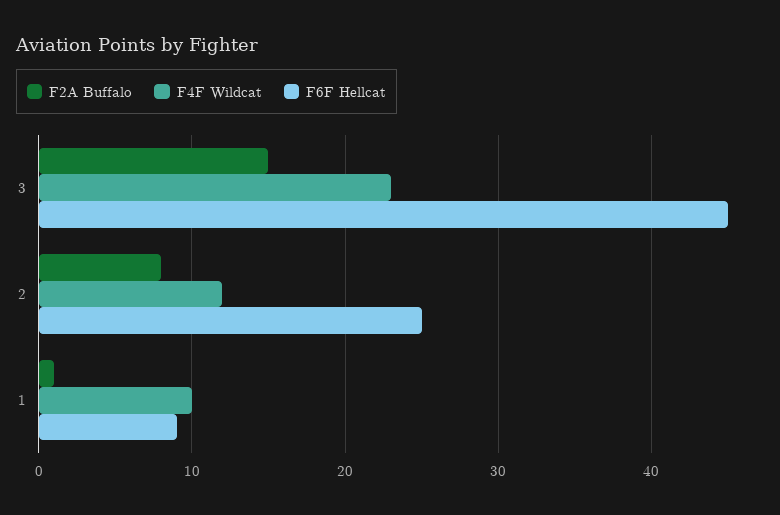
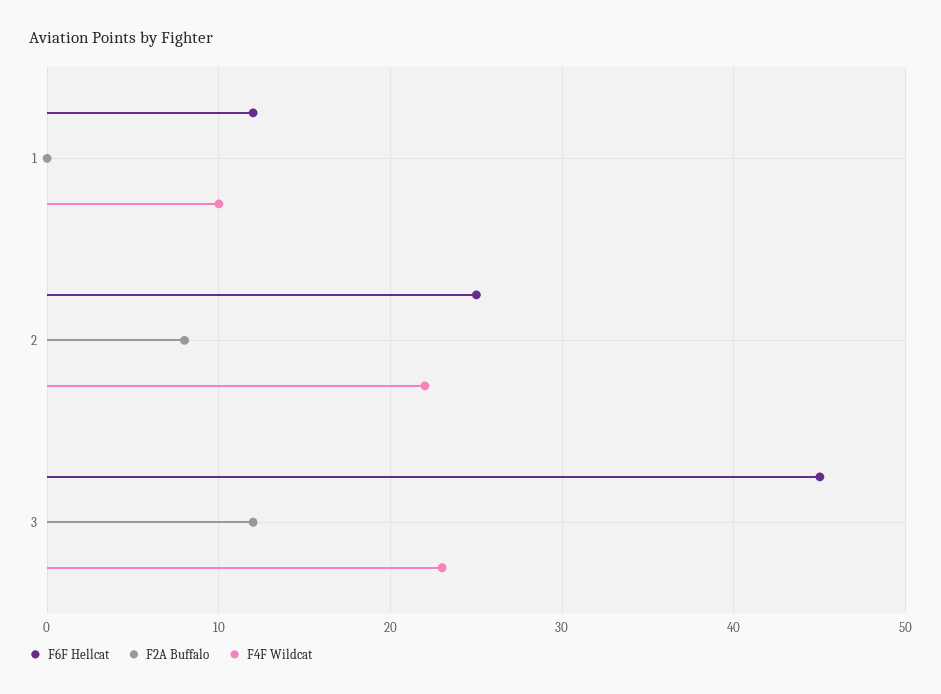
F2A Buffalo, 3: 15 -> 12
F4F Wildcat, 2: 12 -> 22
F2A Buffalo, 1: 1 -> 0
F6F Hellcat, 1: 9 -> 12

